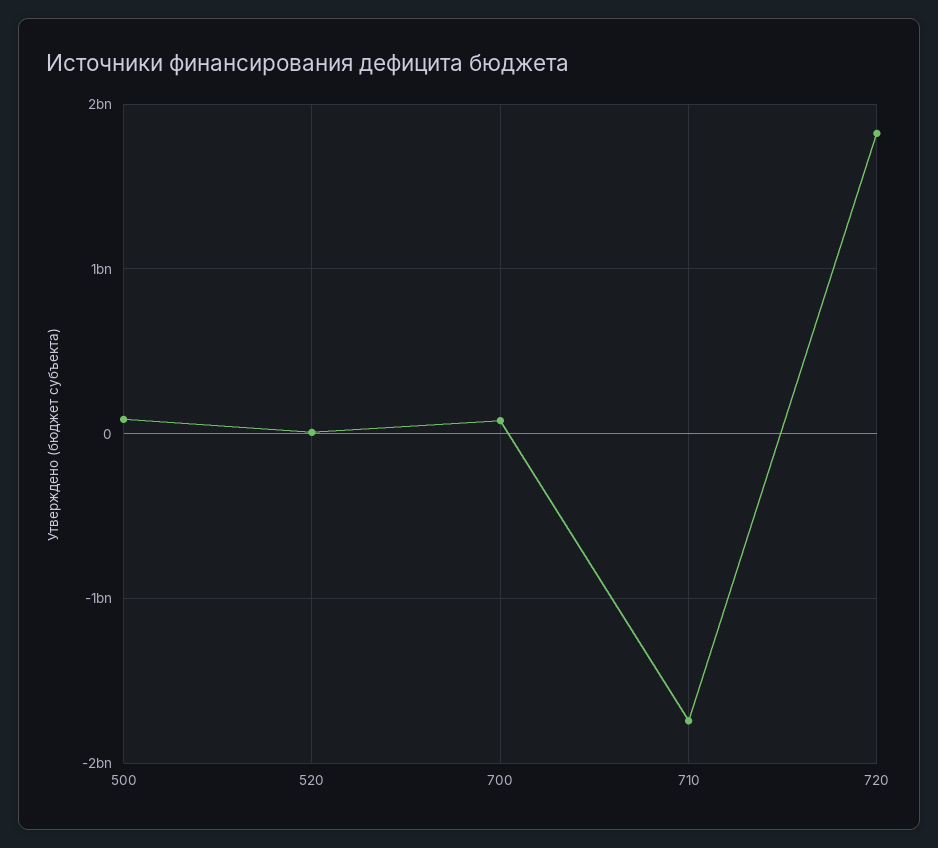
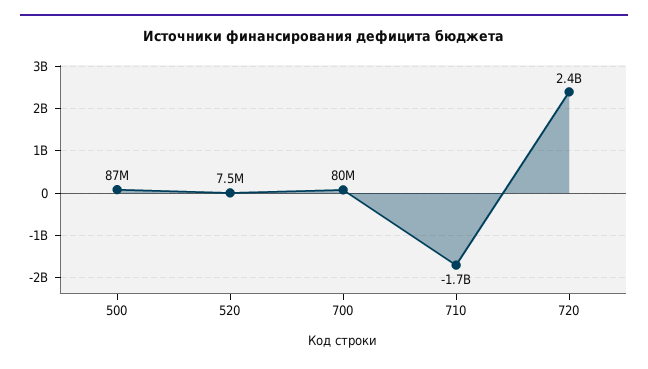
720: 1800000000 -> 2400000000

